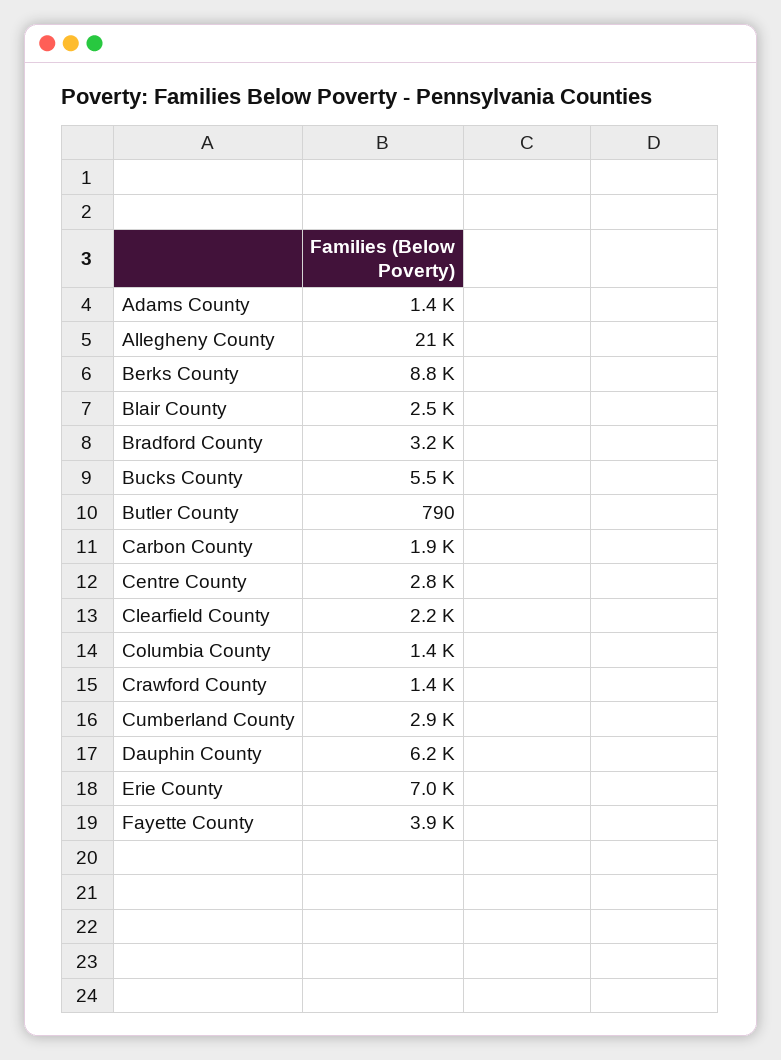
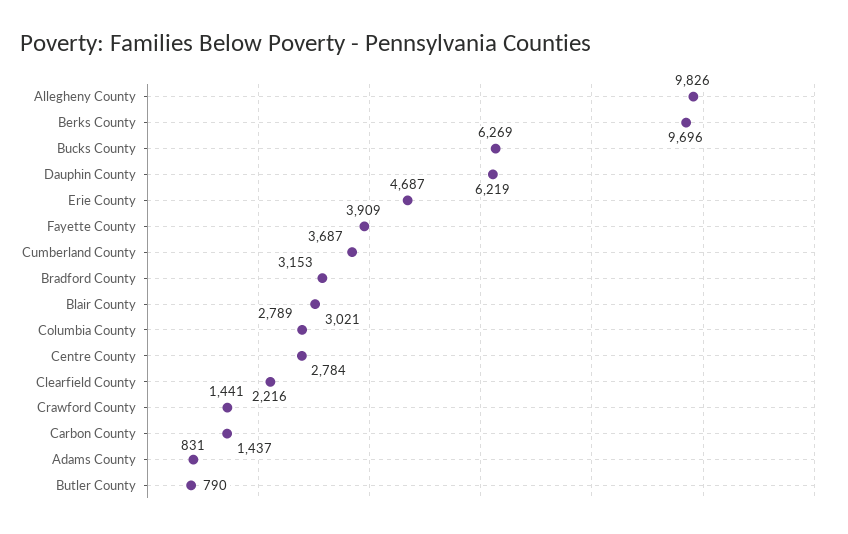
Adams County: 1400 -> 831
Allegheny County: 21000 -> 9826
Berks County: 8800 -> 9696
Blair County: 2500 -> 3021
Bucks County: 5500 -> 6269
Carbon County: 1900 -> 1437
Columbia County: 1400 -> 2789
Cumberland County: 2900 -> 3687
Erie County: 7000 -> 4687

